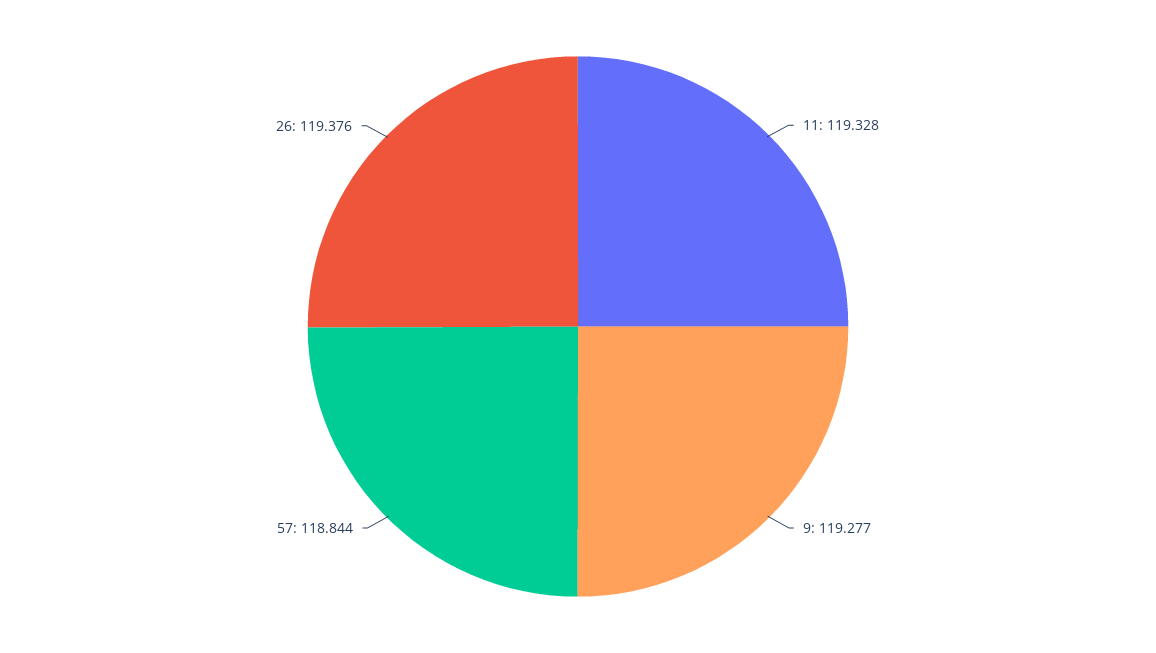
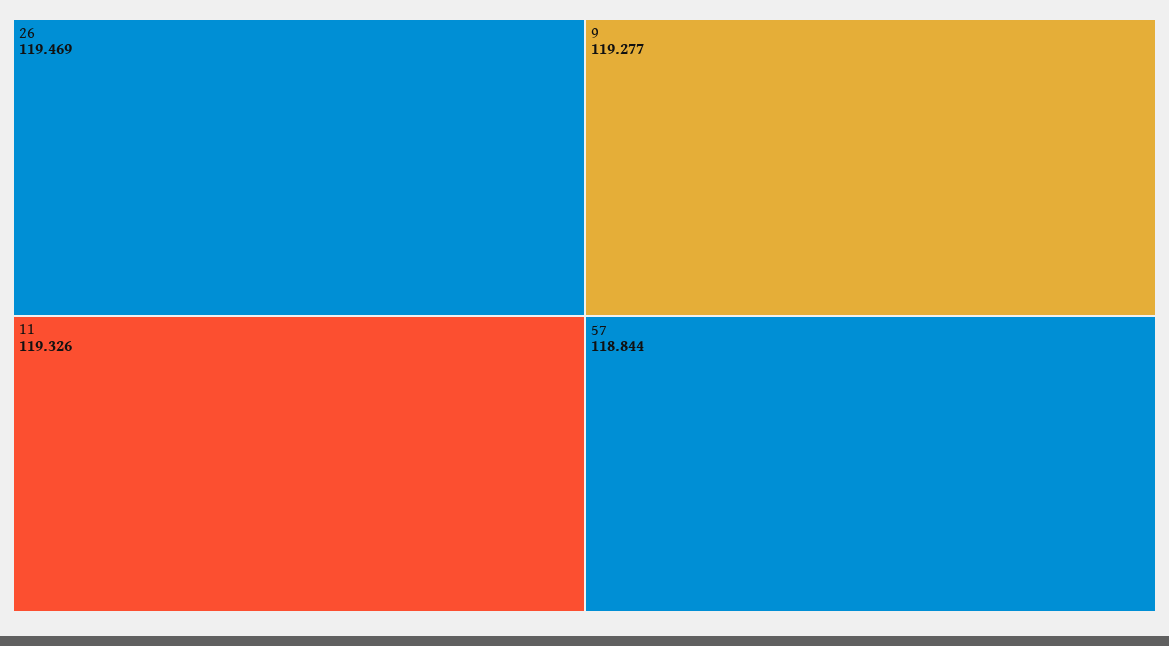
11: 119.328 -> 119.326
26: 119.376 -> 119.469

